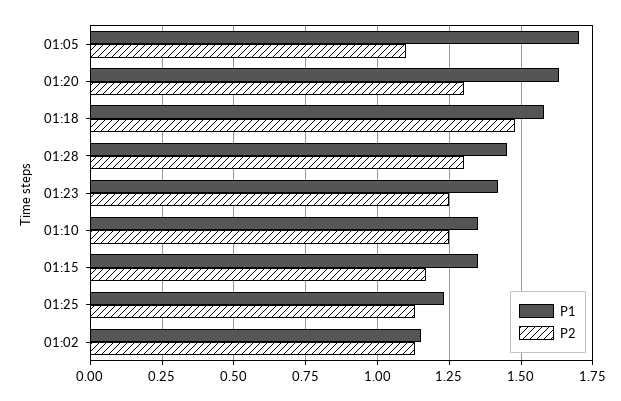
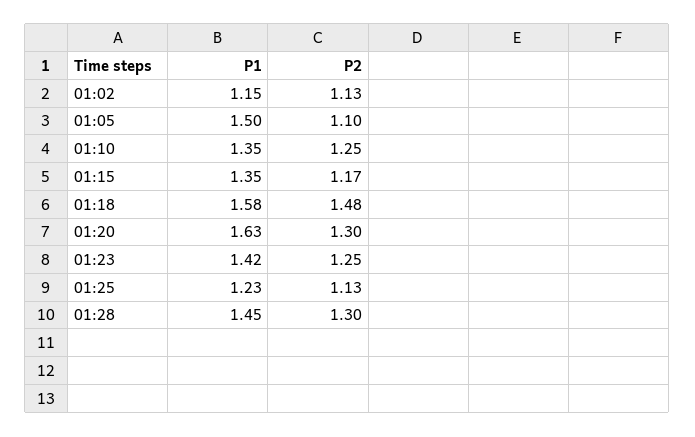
P1, 01:05: 1.7 -> 1.5

